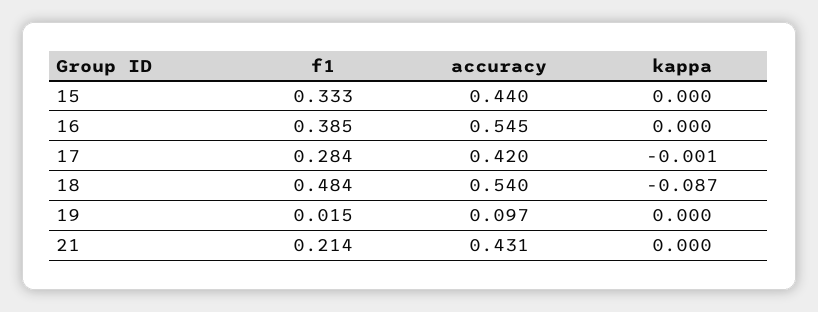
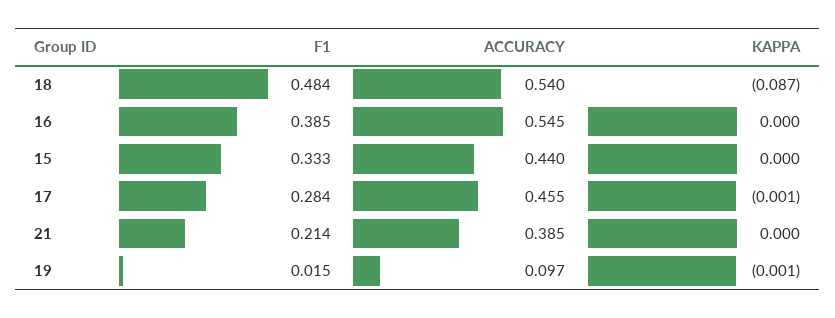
accuracy, 17: 0.42 -> 0.455
kappa, 19: 0 -> -0.001
accuracy, 21: 0.431 -> 0.385

